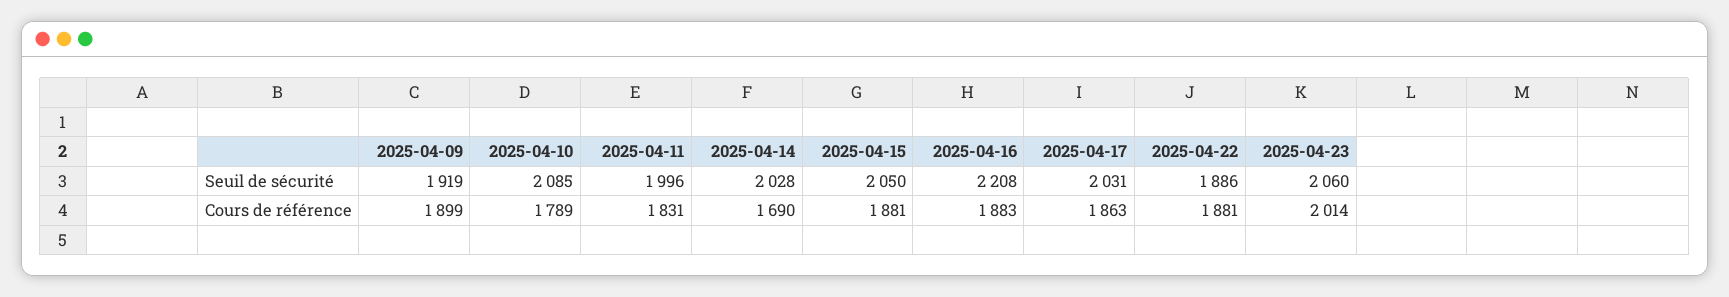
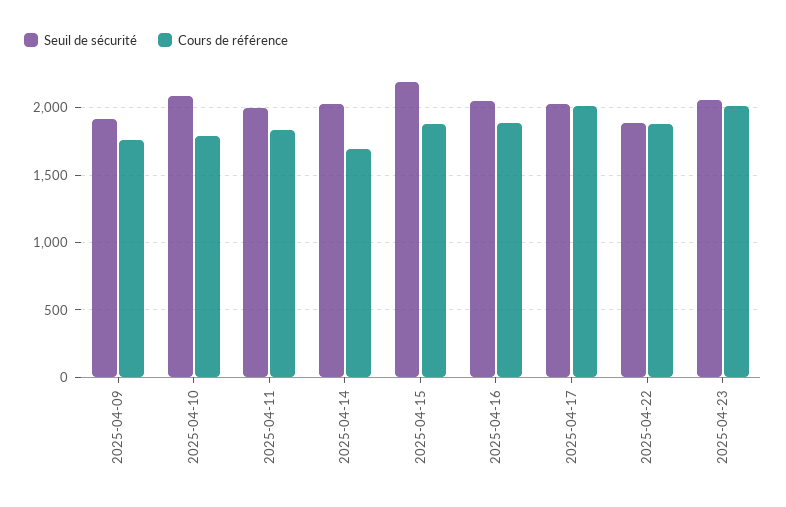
Seuil de sécurité, 2025-04-15: 2050 -> 2200
Seuil de sécurité, 2025-04-16: 2208 -> 2050
Cours de référence, 2025-04-09: 1899 -> 1750
Cours de référence, 2025-04-17: 1863 -> 2000

